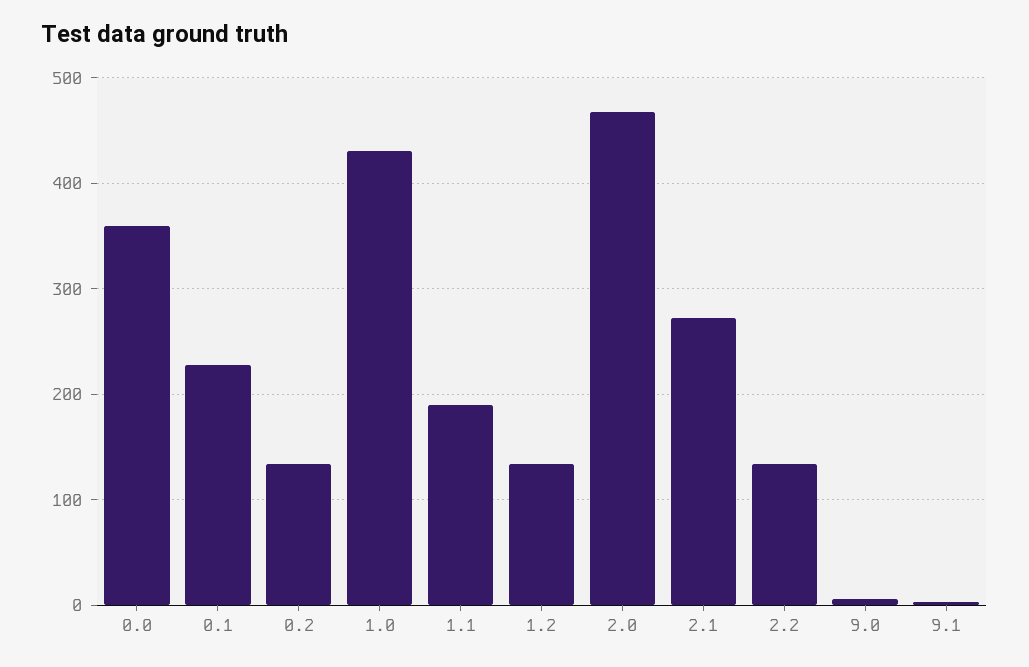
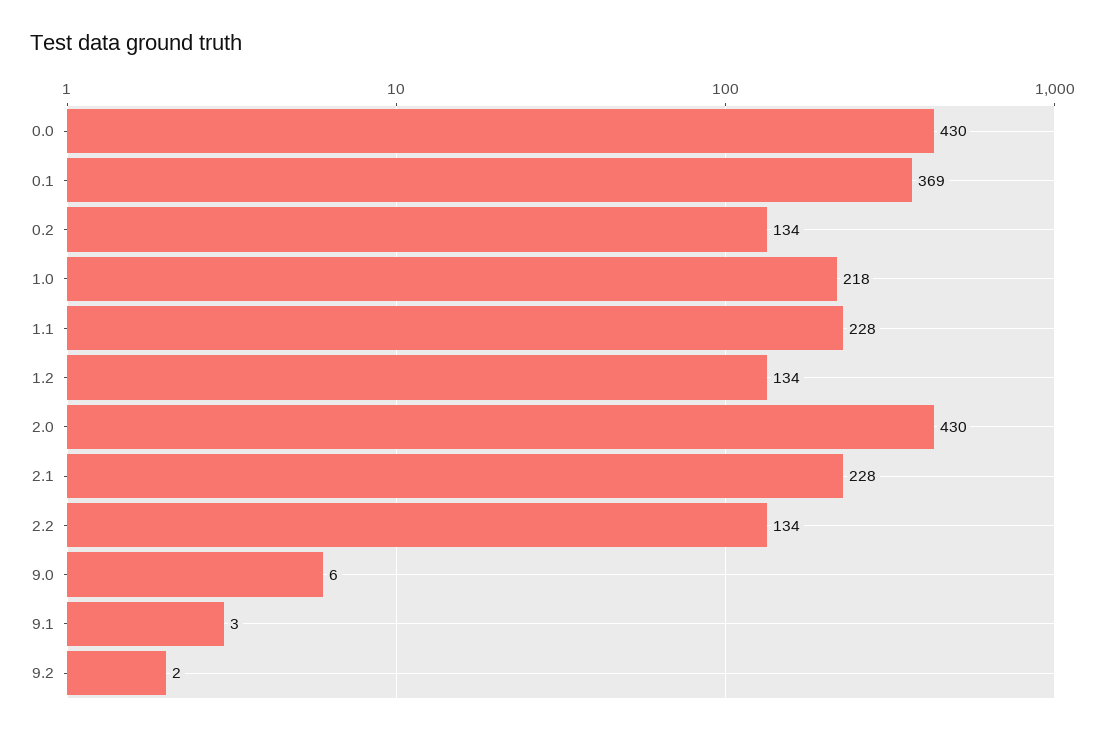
0.0: 360 -> 430
0.1: 230 -> 369
1.0: 430 -> 218
1.1: 190 -> 228
2.0: 470 -> 430
2.1: 270 -> 228
9.2: none -> 2

